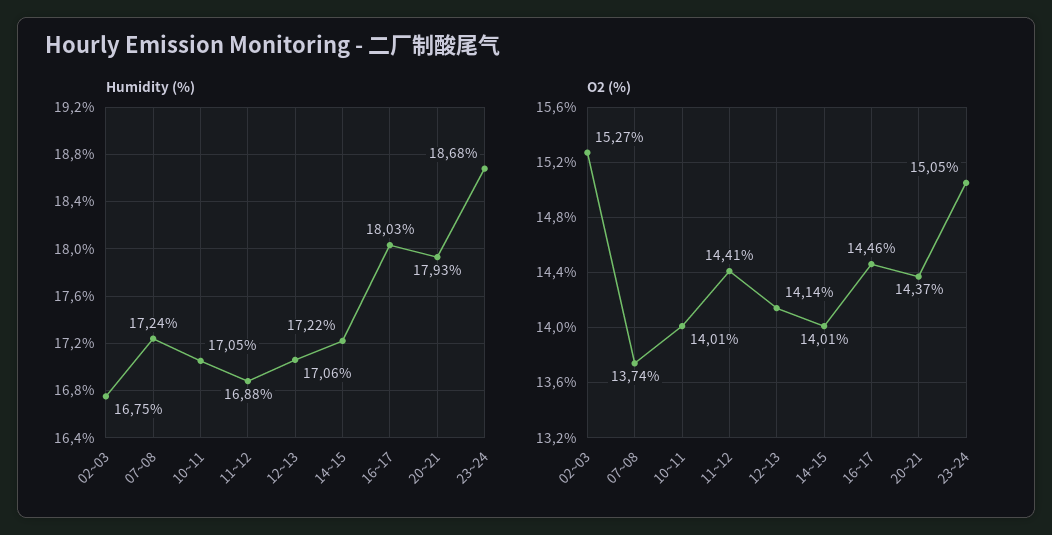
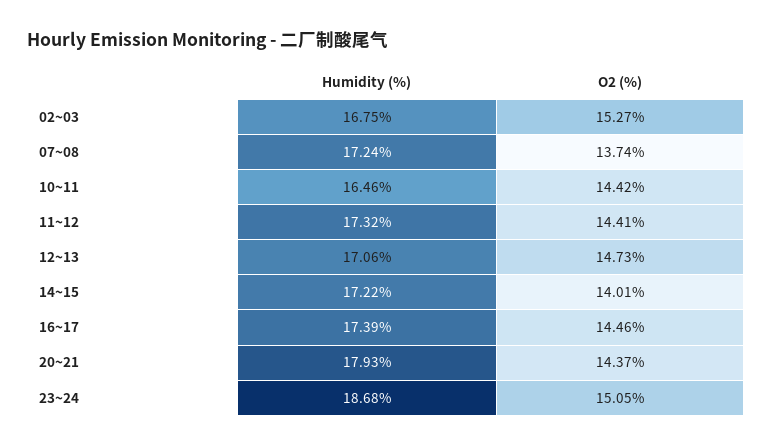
Humidity (%), 10~11: 17.05 -> 16.46
Humidity (%), 11~12: 16.88 -> 17.32
Humidity (%), 16~17: 18.03 -> 17.39
O2 (%), 10~11: 14.01 -> 14.42
O2 (%), 12~13: 14.14 -> 14.73

